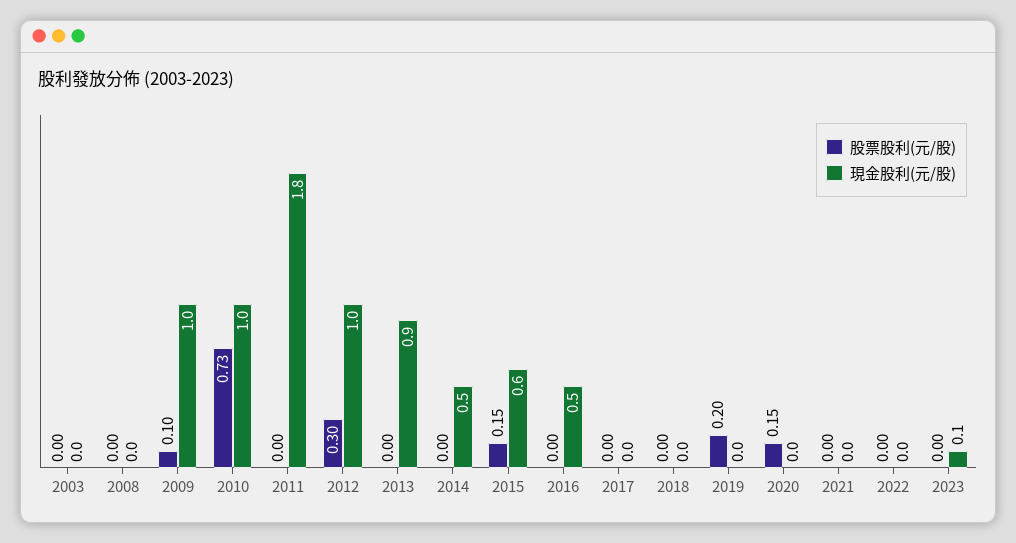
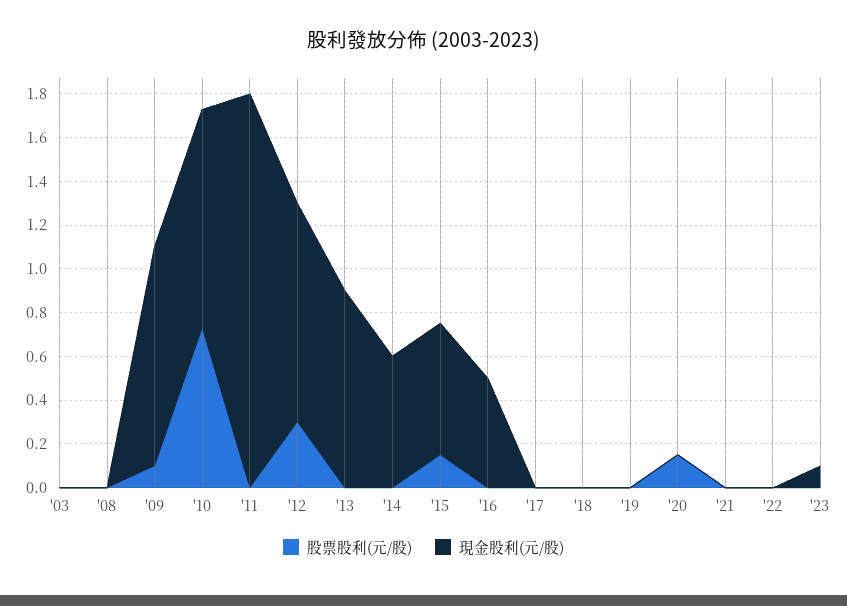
現金股利(元/股), 2014: 0.5 -> 0.6
股票股利(元/股), 2019: 0.2 -> 0

